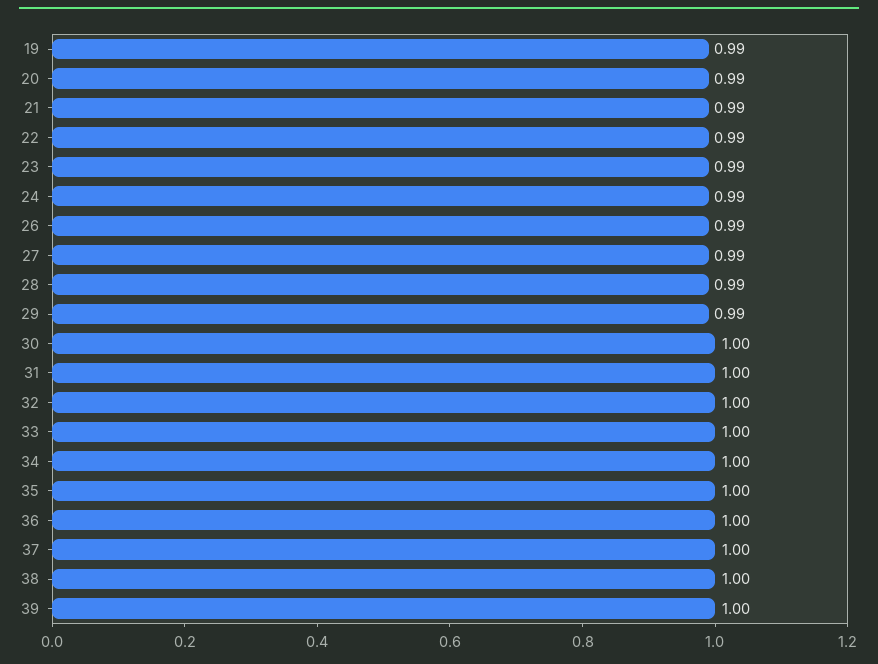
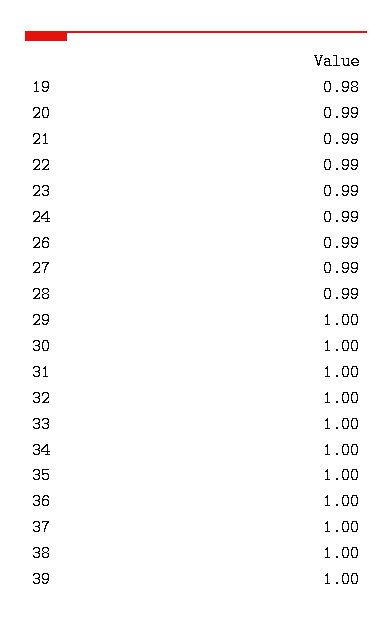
19: 0.99 -> 0.98
29: 0.99 -> 1

